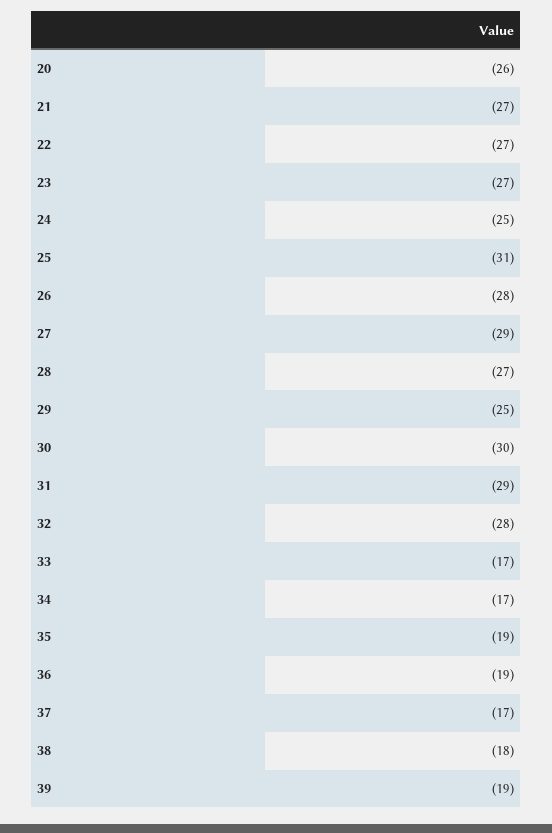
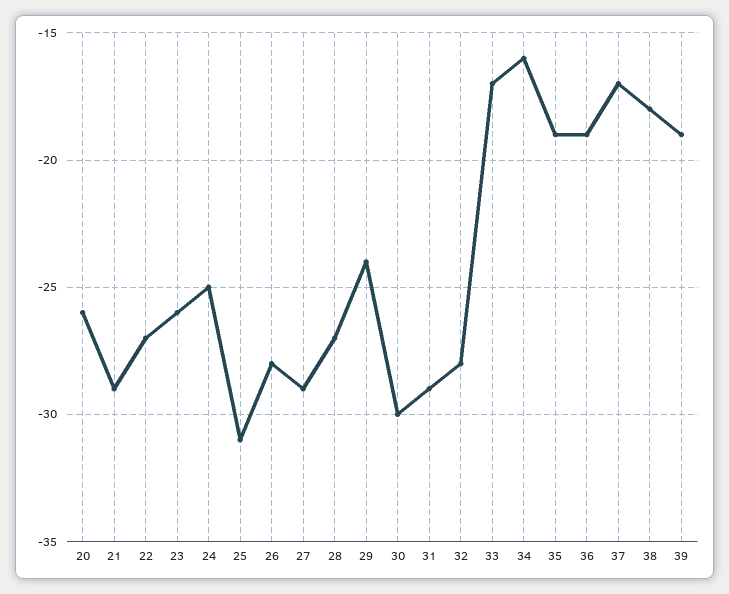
21: -27 -> -29
23: -27 -> -26
29: -25 -> -24
34: -17 -> -16

